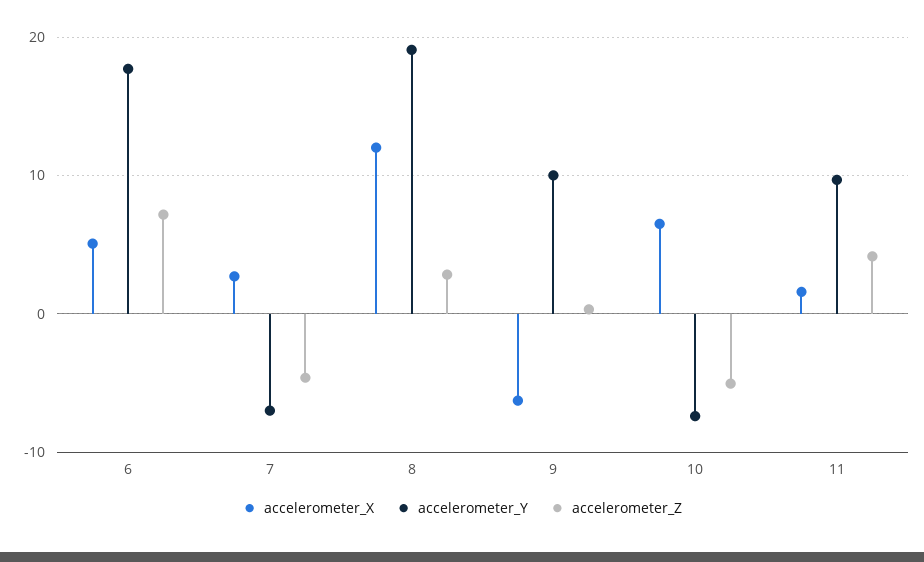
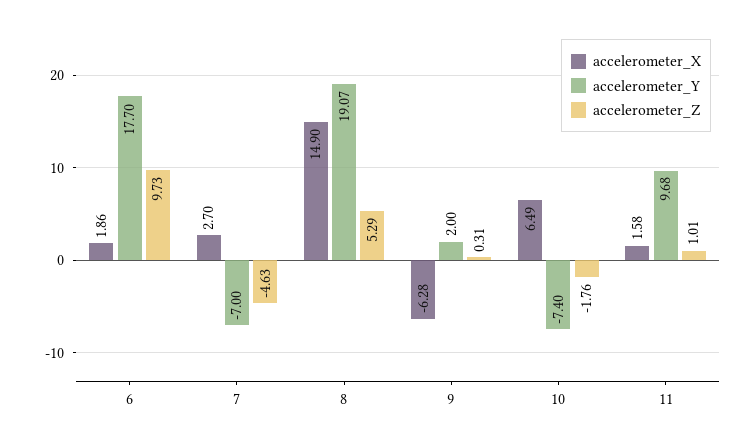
accelerometer_X, 6: 5 -> 1.86
accelerometer_Z, 6: 7 -> 9.73
accelerometer_X, 8: 12 -> 14.9
accelerometer_Z, 8: 3 -> 5.29
accelerometer_Y, 9: 10 -> 2
accelerometer_Z, 10: -5 -> -1.76
accelerometer_Z, 11: 4 -> 1.01

